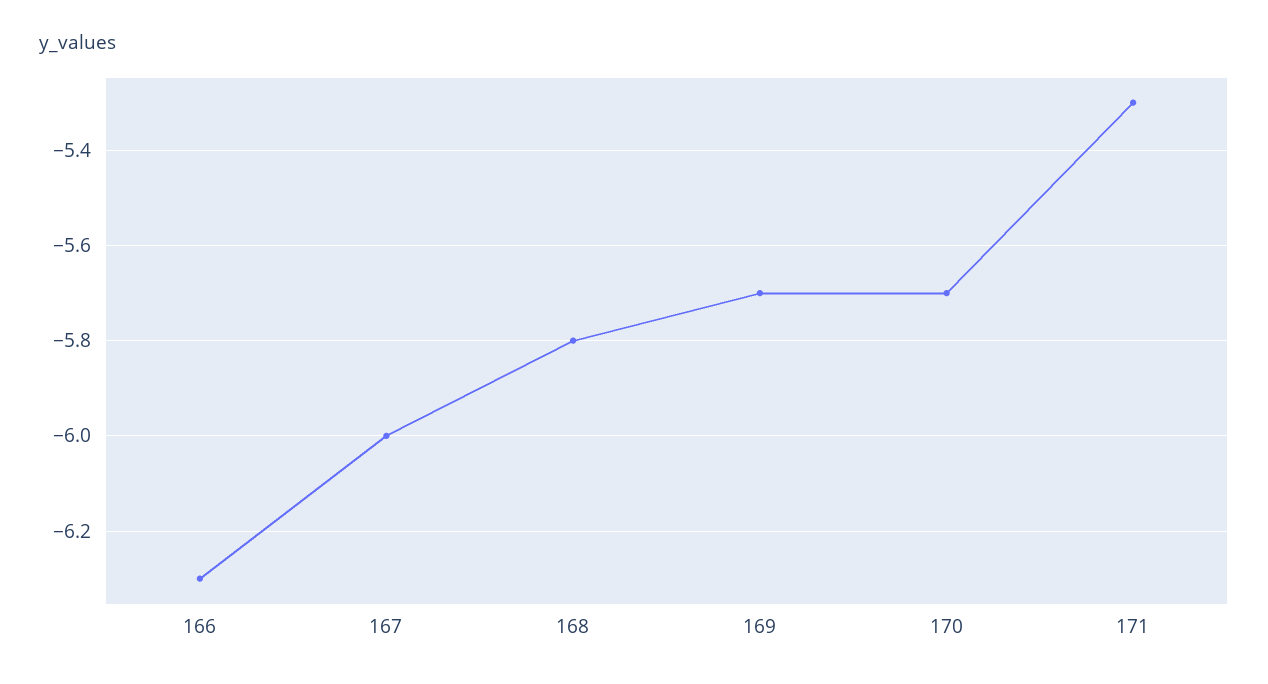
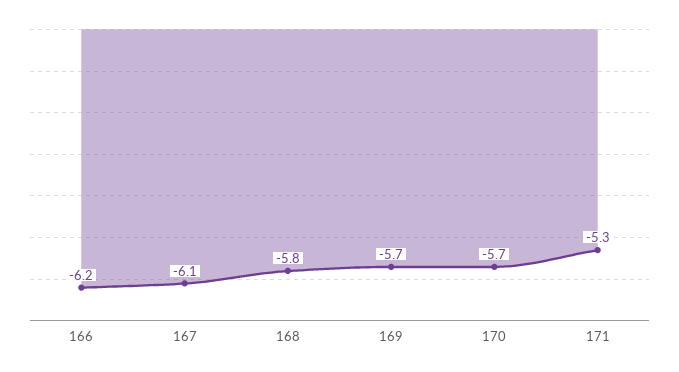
166: -6.3 -> -6.2
167: -6 -> -6.1

